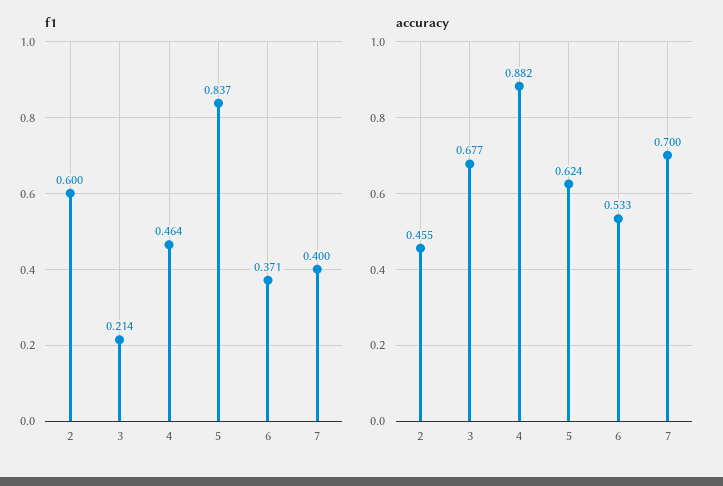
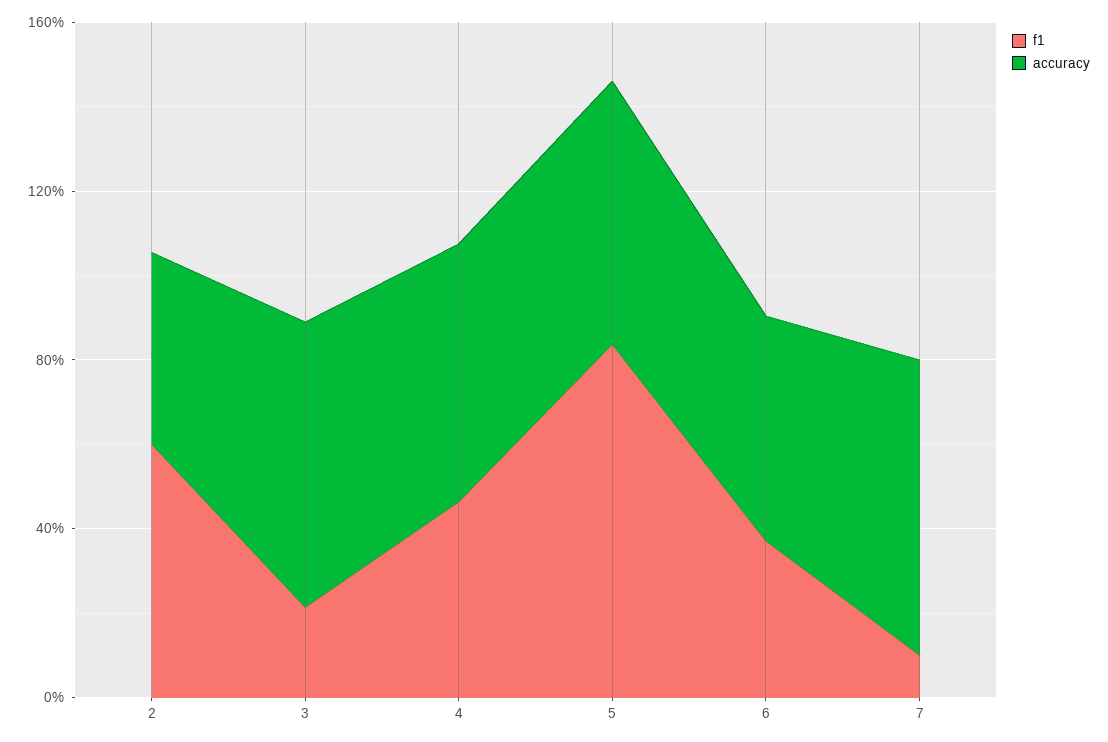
f1, 7: 0.4 -> 0.1
accuracy, 4: 0.882 -> 0.6

